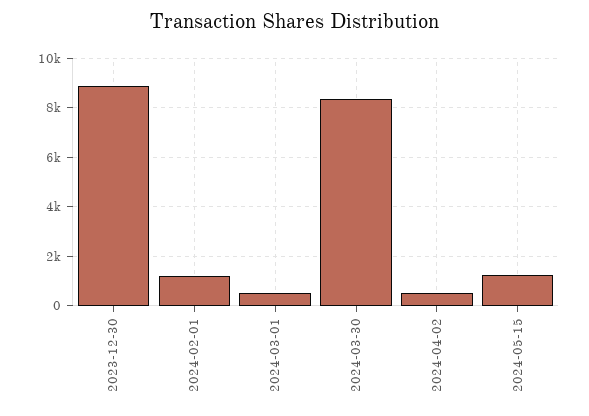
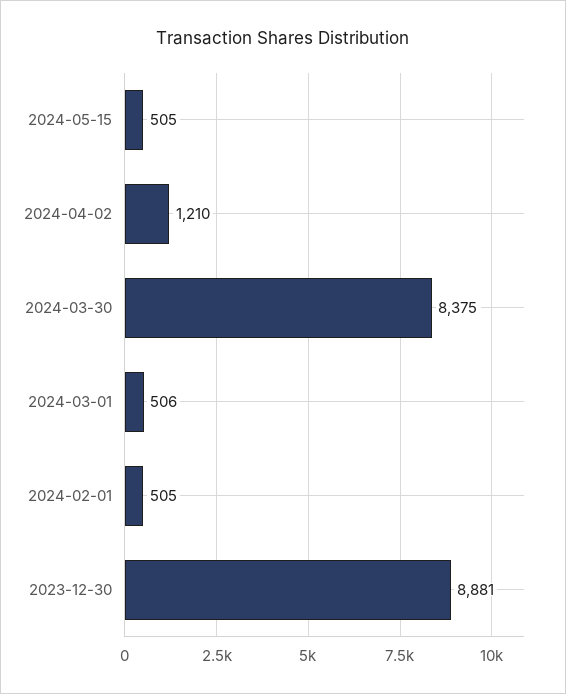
2024-02-01: 1250 -> 505
2024-04-02: 500 -> 1210
2024-05-15: 1250 -> 505

